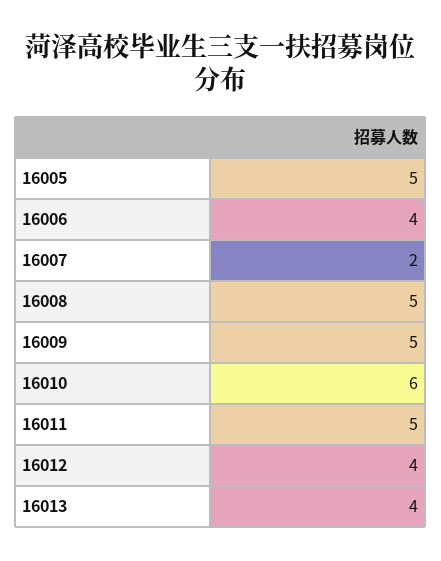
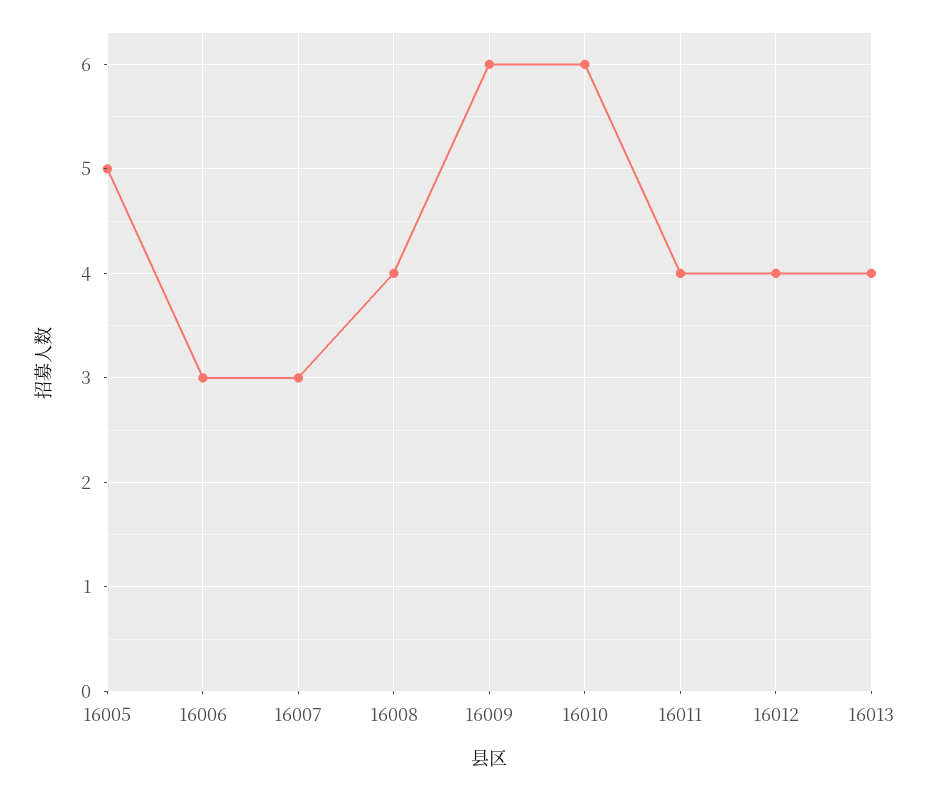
16006: 4 -> 3
16007: 2 -> 3
16008: 5 -> 4
16009: 5 -> 6
16011: 5 -> 4

